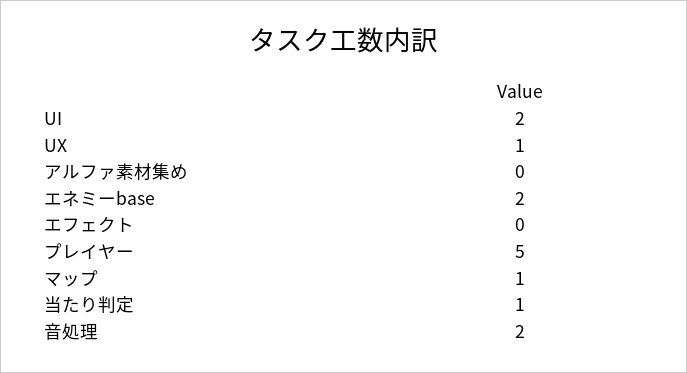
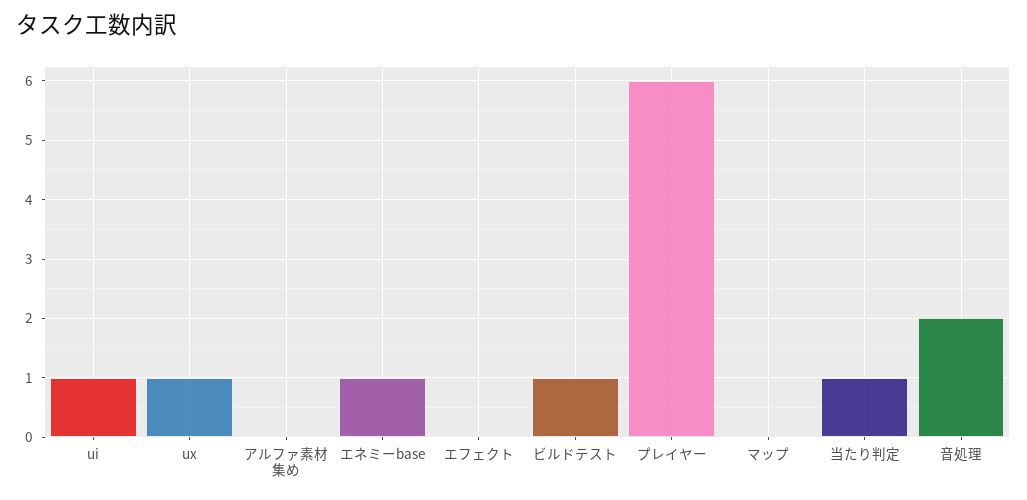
UI: 2 -> 1
エネミーbase: 2 -> 1
プレイヤー: 5 -> 6
マップ: 1 -> 0
ビルドテスト: none -> 1

